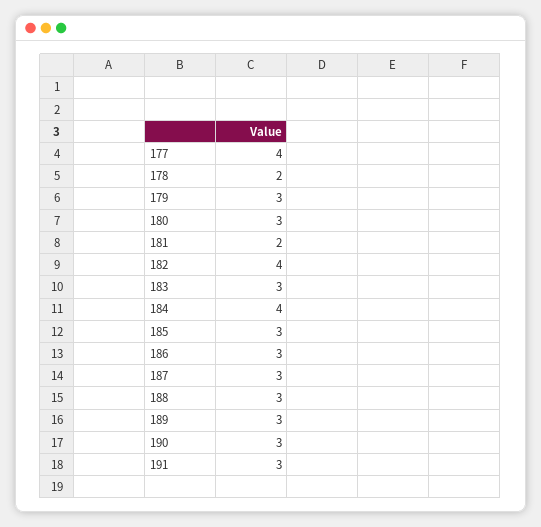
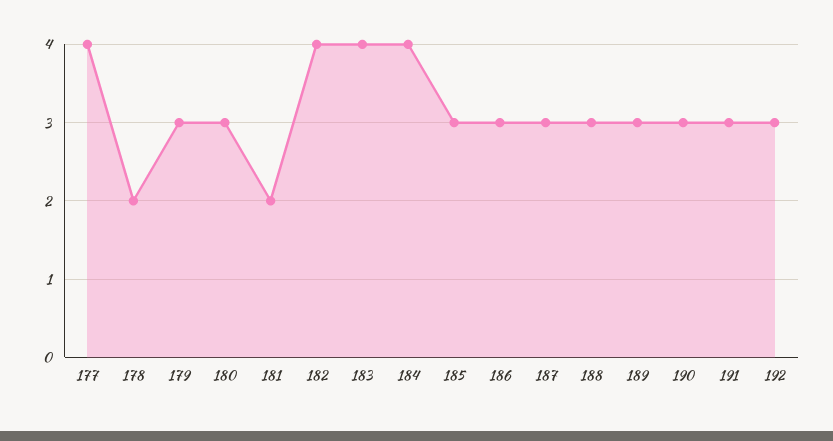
183: 3 -> 4
192: none -> 3

